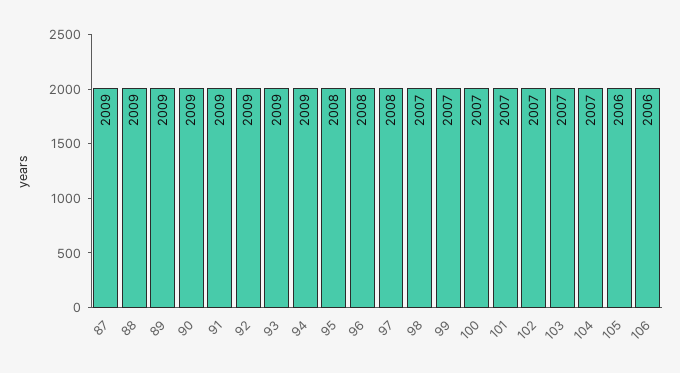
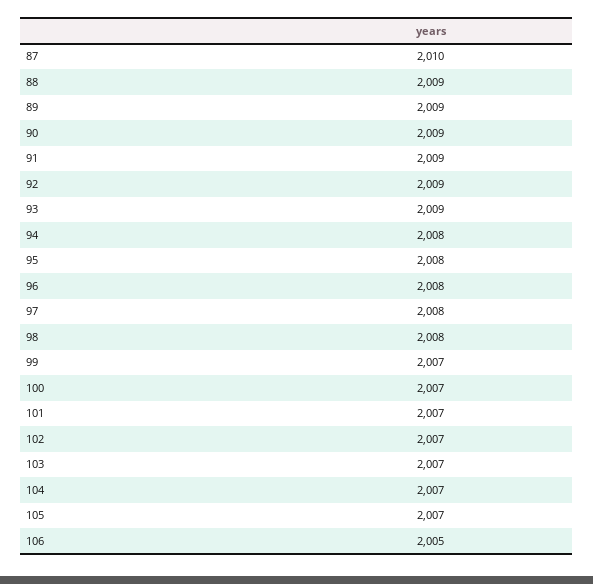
87: 2009 -> 2010
94: 2009 -> 2008
98: 2007 -> 2008
105: 2006 -> 2007
106: 2006 -> 2005

